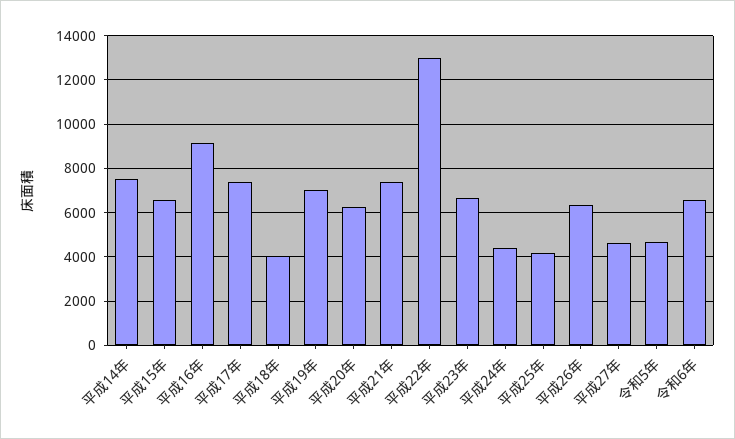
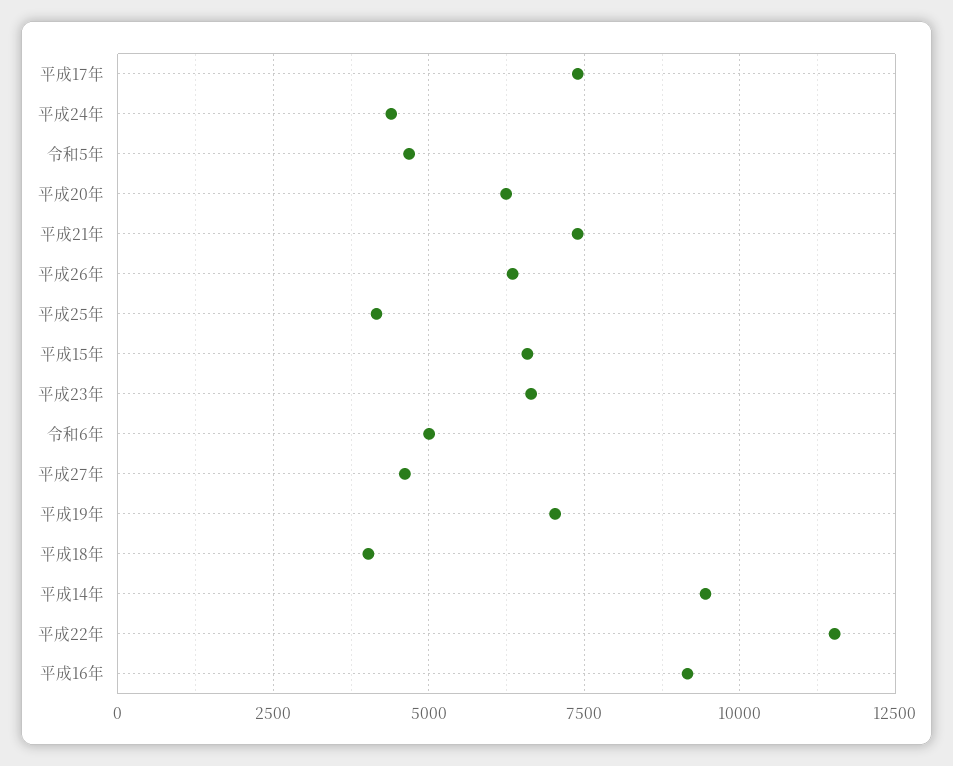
平成14年: 7500 -> 9500
平成22年: 13000 -> 11500
令和6年: 6500 -> 5000

